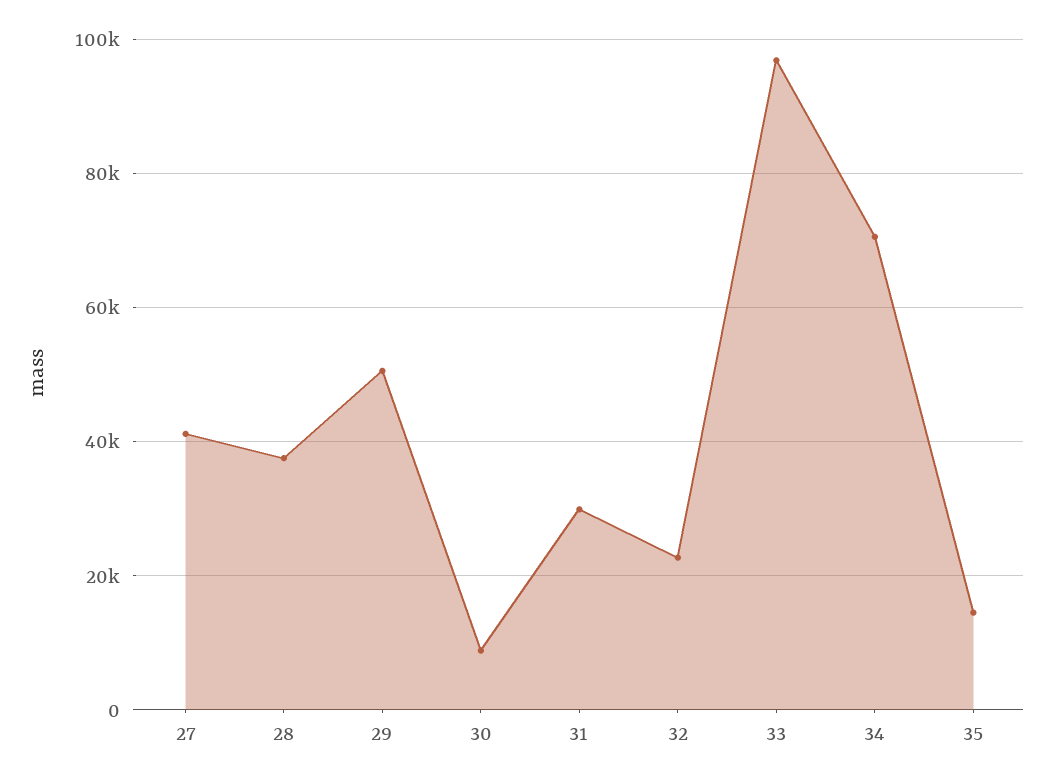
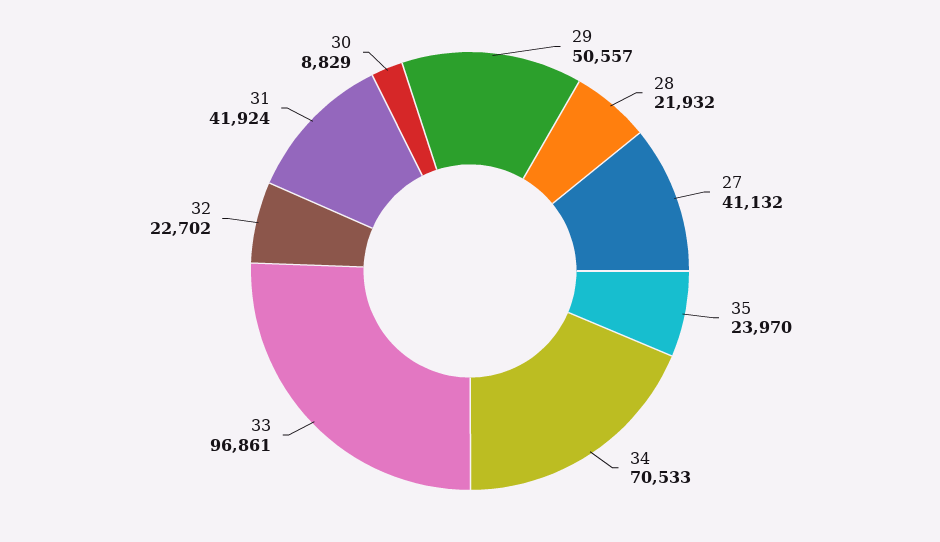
28: 38000 -> 21932
31: 30000 -> 41924
35: 14000 -> 23970

